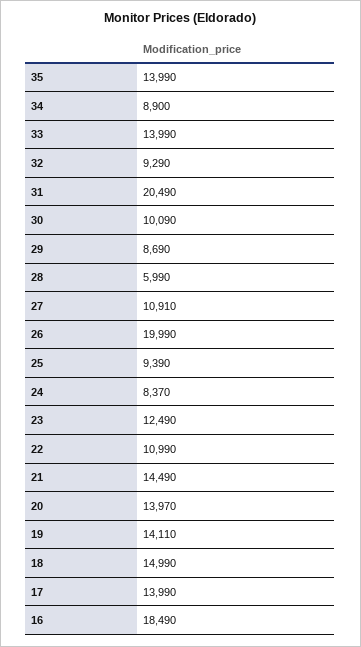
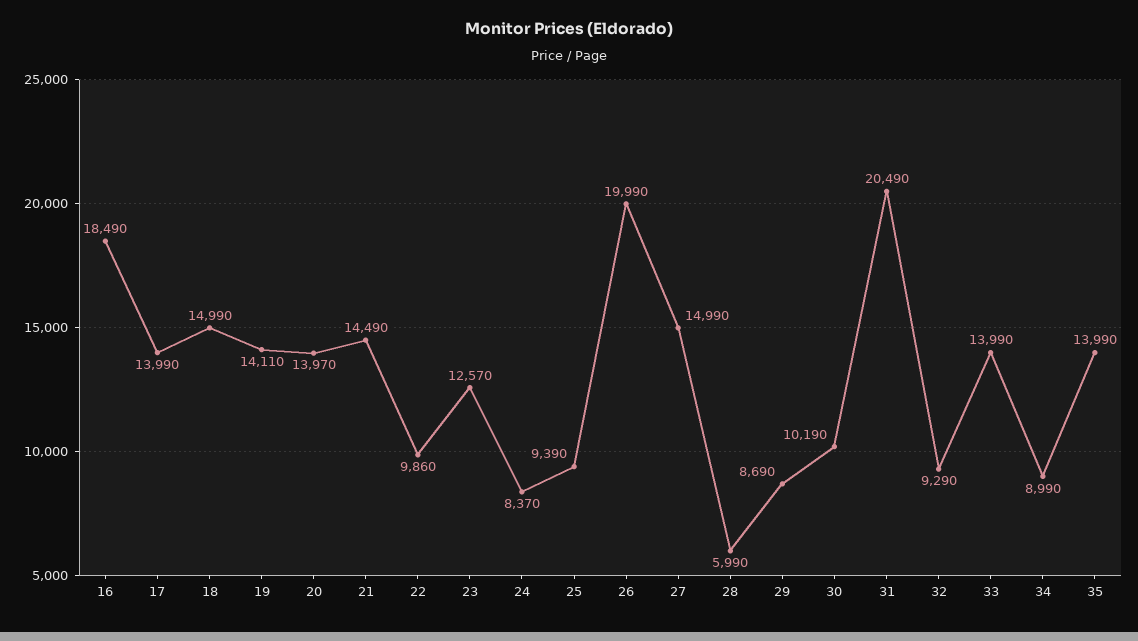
34: 8900 -> 8990
30: 10090 -> 10190
27: 10910 -> 14990
23: 12490 -> 12570
22: 10990 -> 9860

